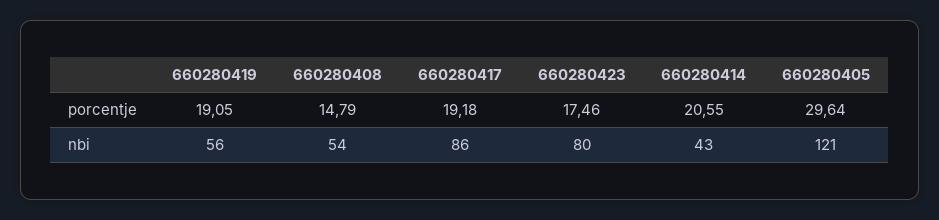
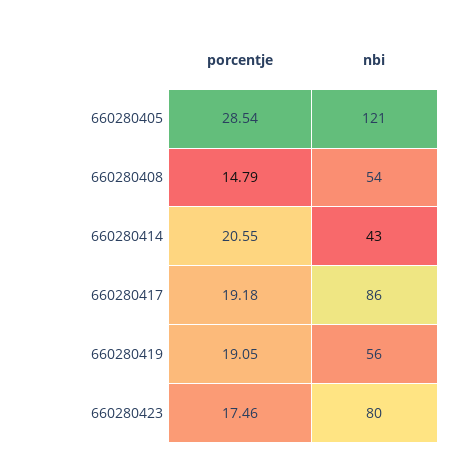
660280405, porcentje: 29.64 -> 28.54

